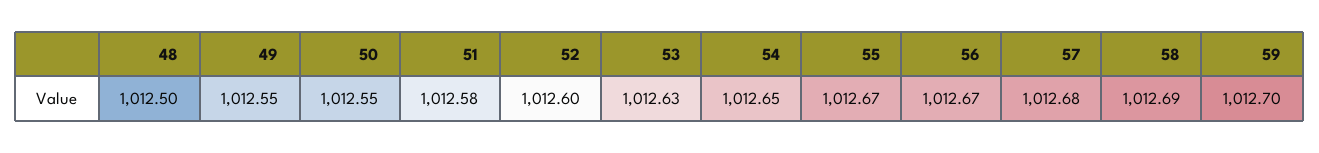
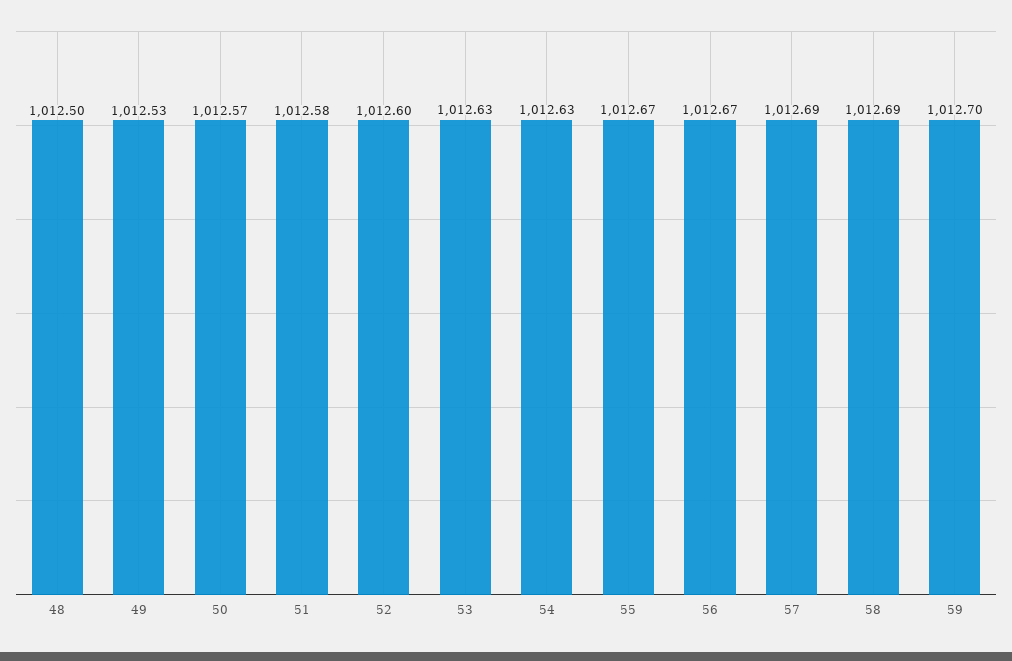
49: 1012.55 -> 1012.53
50: 1012.55 -> 1012.57
54: 1012.65 -> 1012.63
57: 1012.68 -> 1012.69

